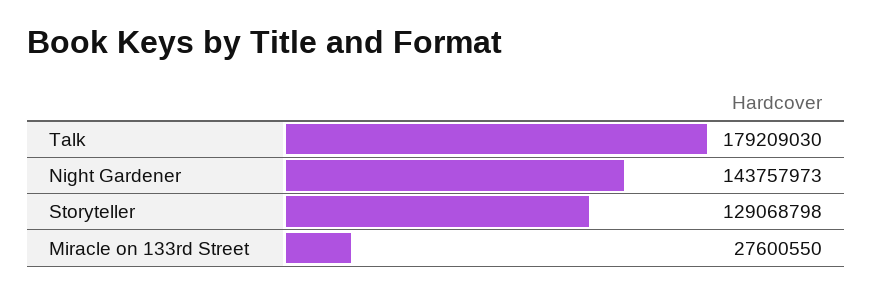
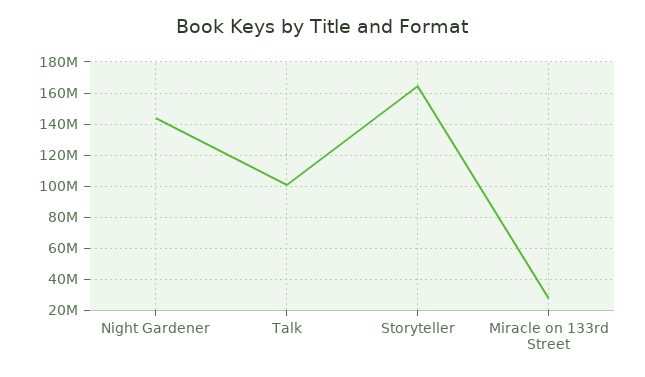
Talk: 179209030 -> 100000000
Storyteller: 129068798 -> 165000000

